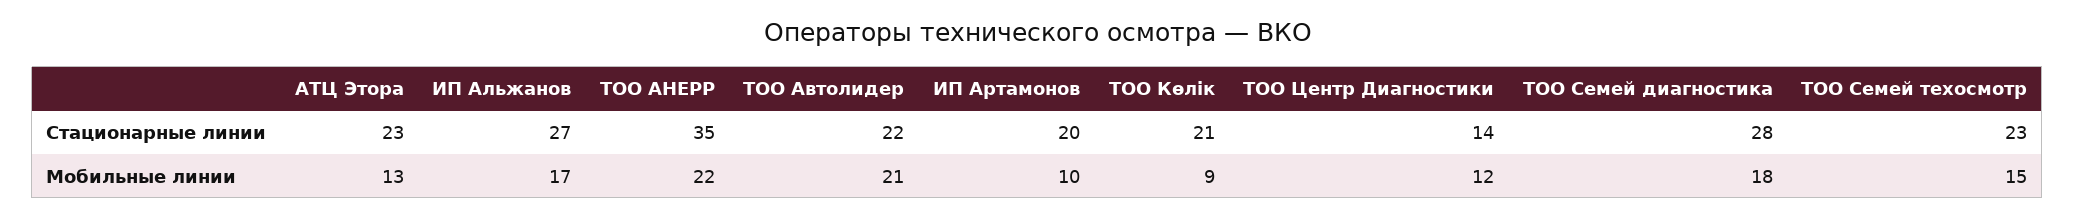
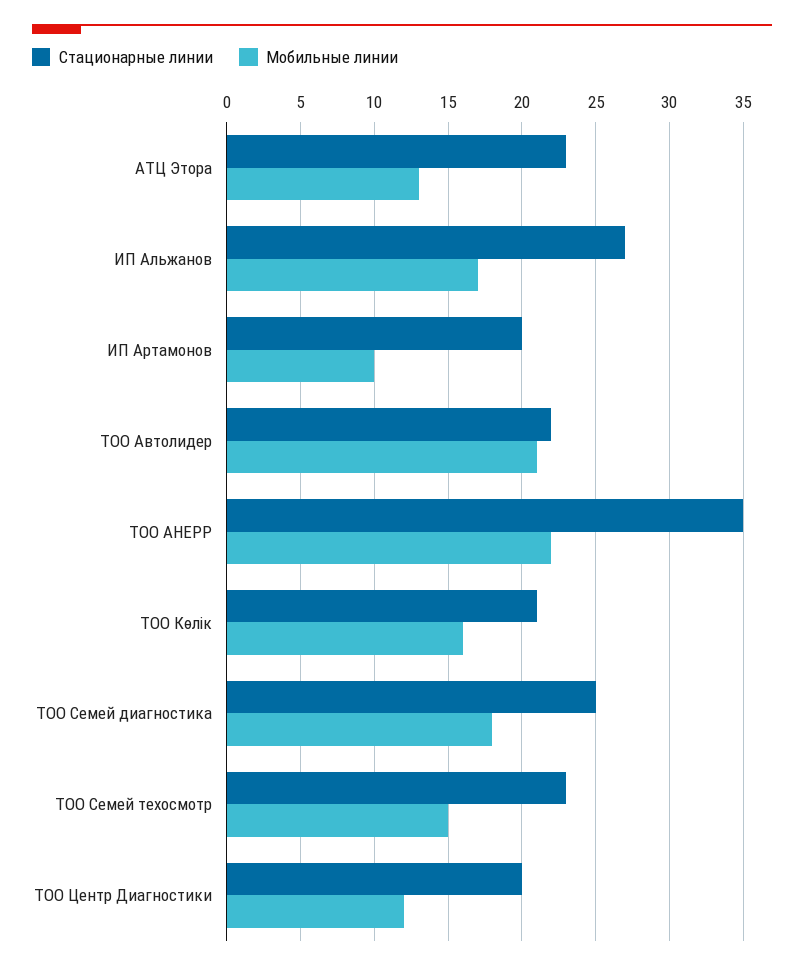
Стационарные линии, ТОО Центр Диагностики: 14 -> 20
Стационарные линии, ТОО Семей диагностика: 28 -> 25
Мобильные линии, ТОО Көлік: 9 -> 16

